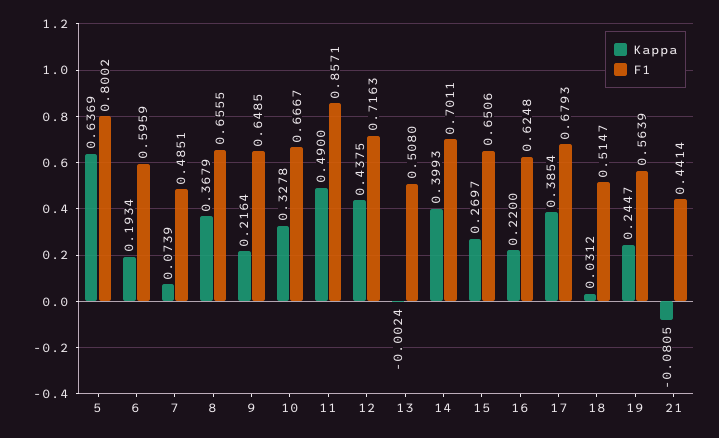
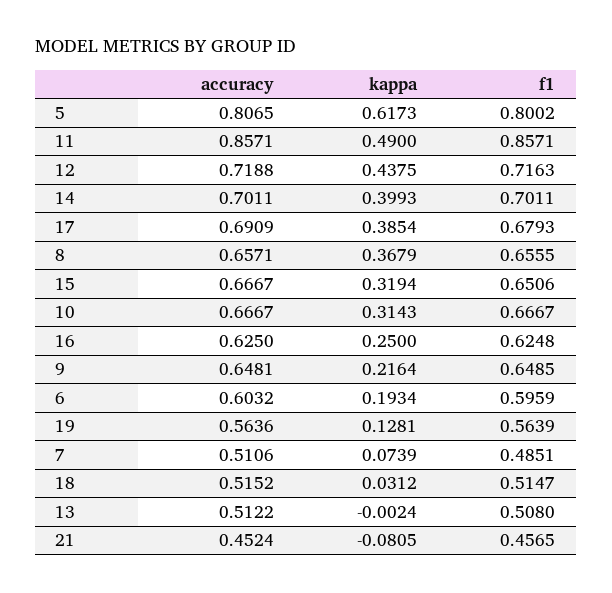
Kappa, 5: 0.6369 -> 0.6173
Kappa, 10: 0.3278 -> 0.3143
Kappa, 15: 0.2697 -> 0.3194
Kappa, 16: 0.22 -> 0.25
Kappa, 19: 0.2447 -> 0.1281
F1, 21: 0.4414 -> 0.4565
accuracy, 5: none -> 0.8065
accuracy, 11: none -> 0.8571
accuracy, 12: none -> 0.7188
accuracy, 14: none -> 0.7011
accuracy, 17: none -> 0.6909
accuracy, 8: none -> 0.6571
accuracy, 15: none -> 0.6667
accuracy, 10: none -> 0.6667
accuracy, 16: none -> 0.625
accuracy, 9: none -> 0.6481
accuracy, 6: none -> 0.6032
accuracy, 19: none -> 0.5636
accuracy, 7: none -> 0.5106
accuracy, 18: none -> 0.5152
accuracy, 13: none -> 0.5122
accuracy, 21: none -> 0.4524

